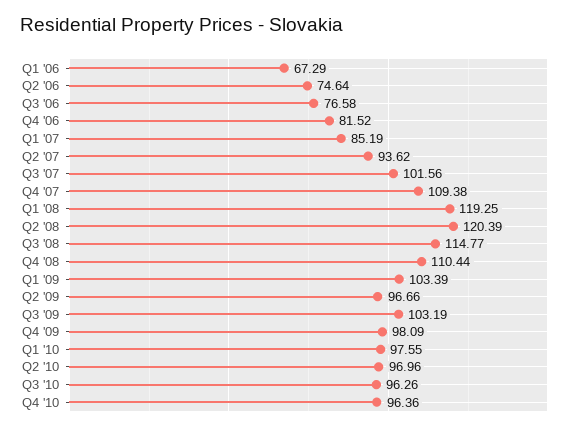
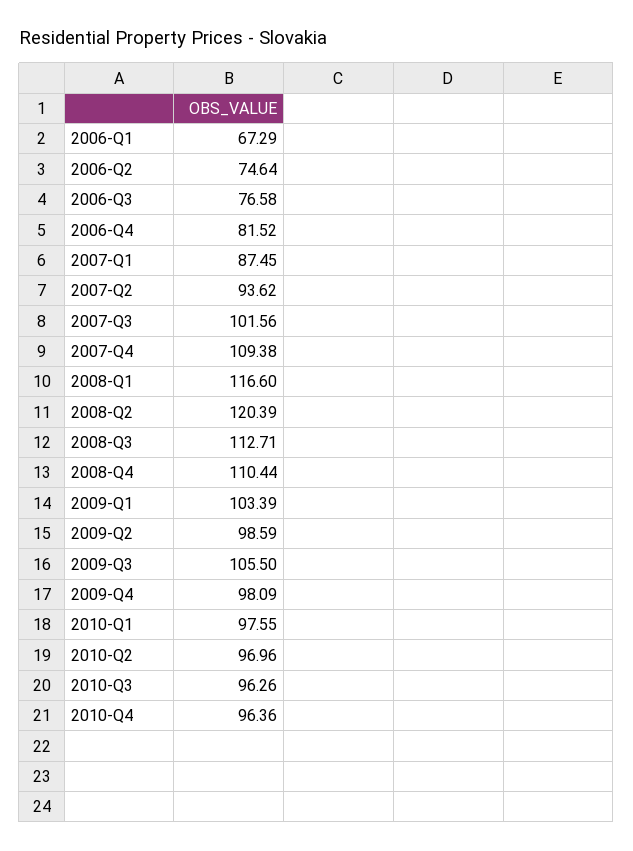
Q1 '07: 85.19 -> 87.45
Q1 '08: 119.25 -> 116.6
Q3 '08: 114.77 -> 112.71
Q2 '09: 96.66 -> 98.59
Q3 '09: 103.19 -> 105.5

